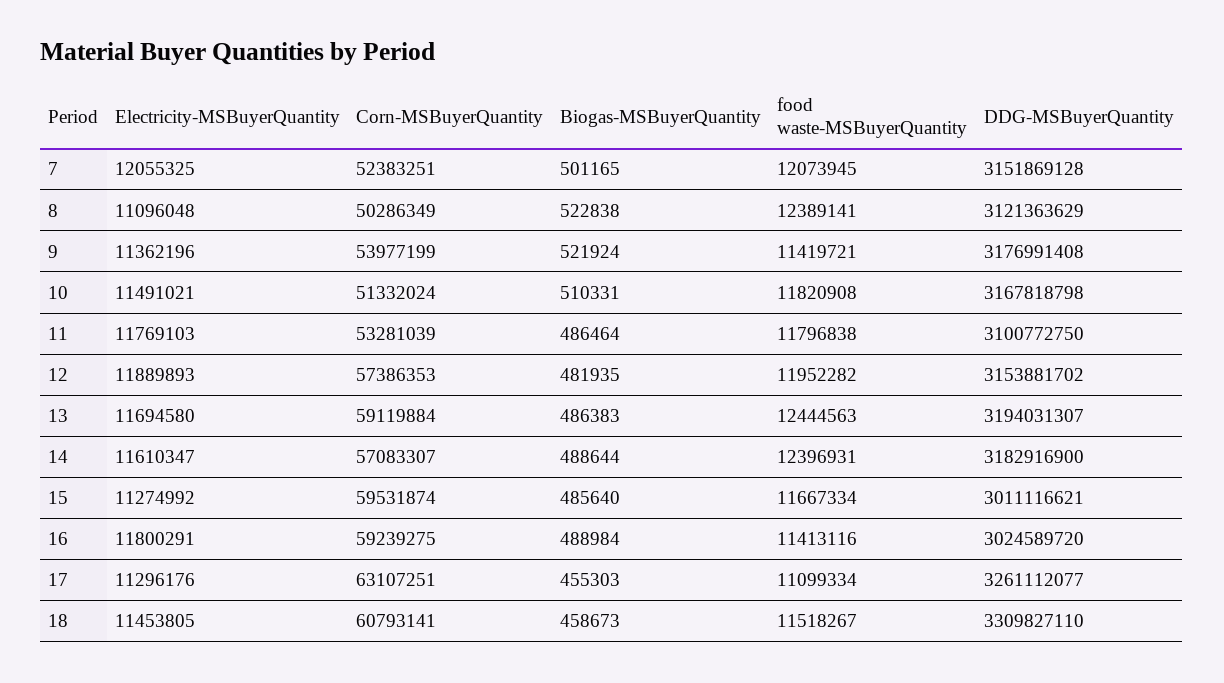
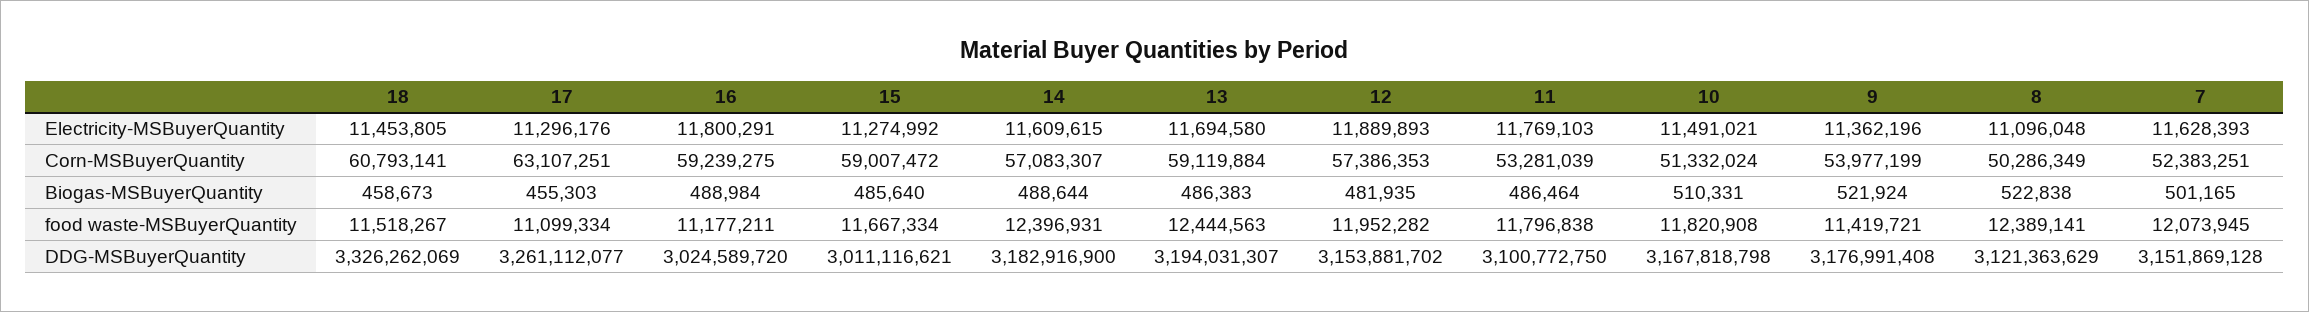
Electricity-MSBuyerQuantity, 7: 12055325 -> 11628393
Electricity-MSBuyerQuantity, 14: 11610347 -> 11609615
Corn-MSBuyerQuantity, 15: 59531874 -> 59007472
food waste-MSBuyerQuantity, 16: 11413116 -> 11177211
DDG-MSBuyerQuantity, 18: 3309827110 -> 3326262069

